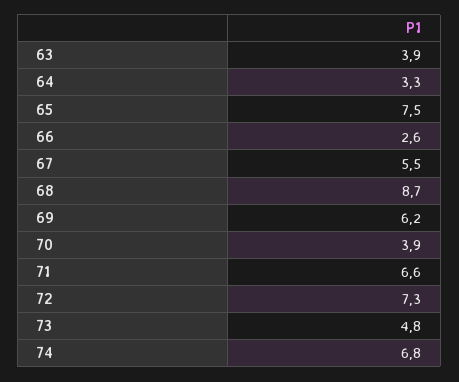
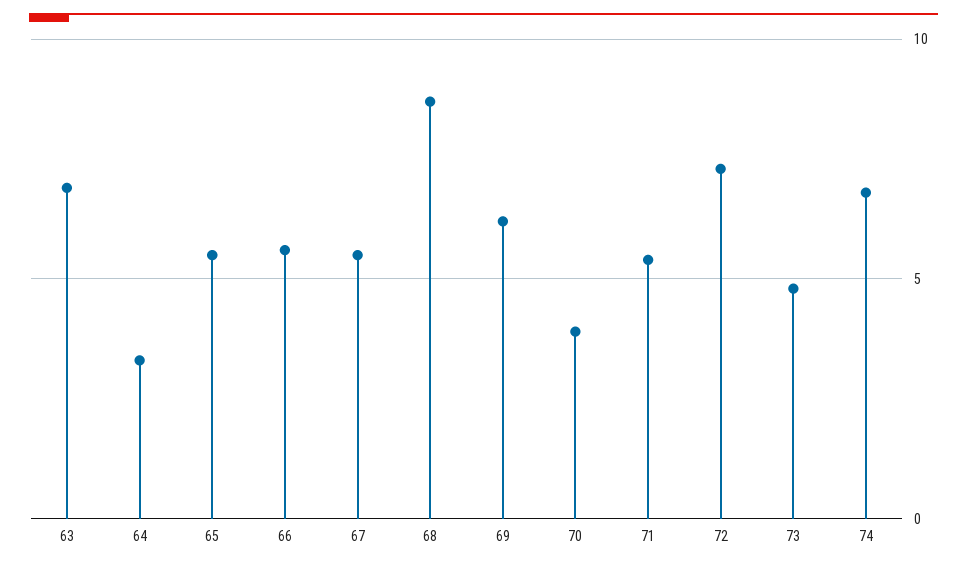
63: 3.9 -> 7
65: 7.5 -> 5.5
66: 2.6 -> 5.5
71: 6.6 -> 5.5

